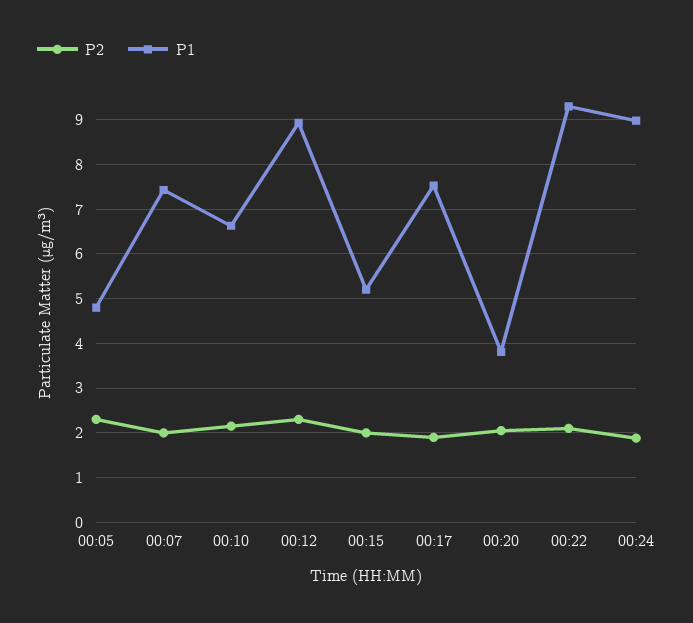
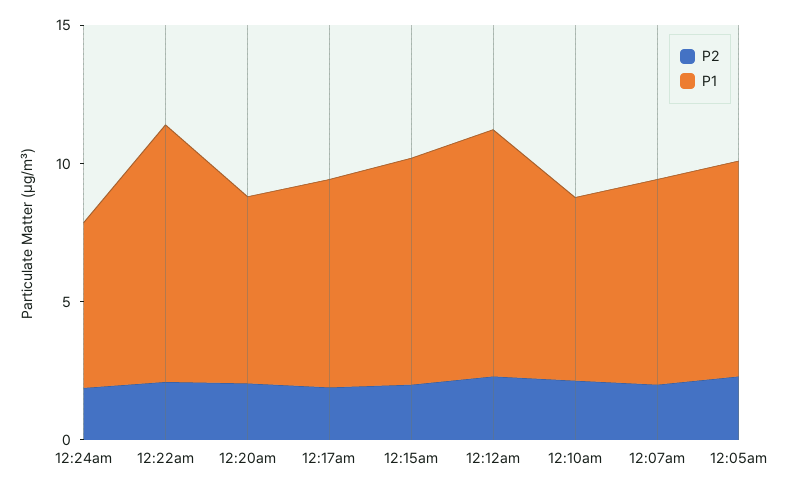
P1, 00:05: 4.8 -> 8
P1, 00:15: 5.2 -> 8
P1, 00:20: 3.8 -> 7
P1, 00:24: 9 -> 6

